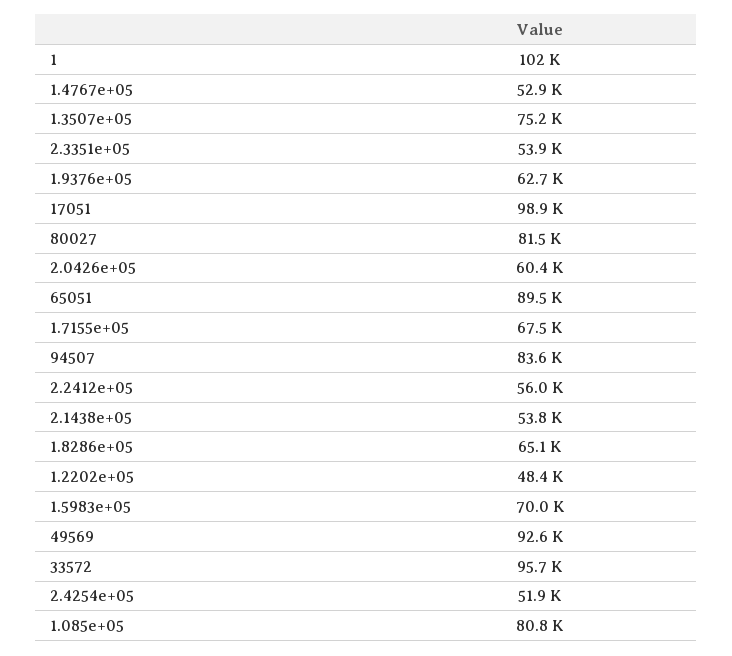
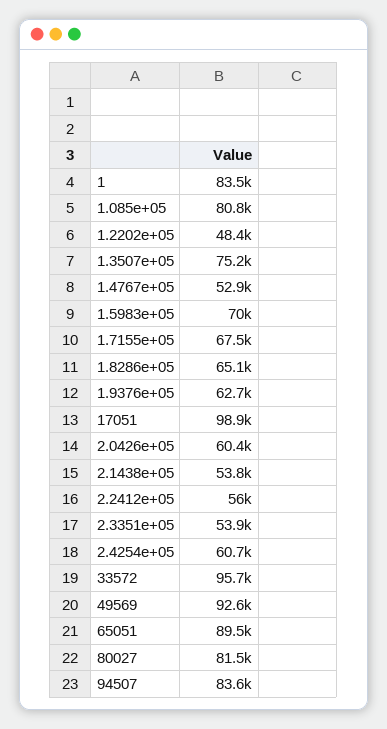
1: 102000 -> 83500
2.4254e+05: 51900 -> 60700

